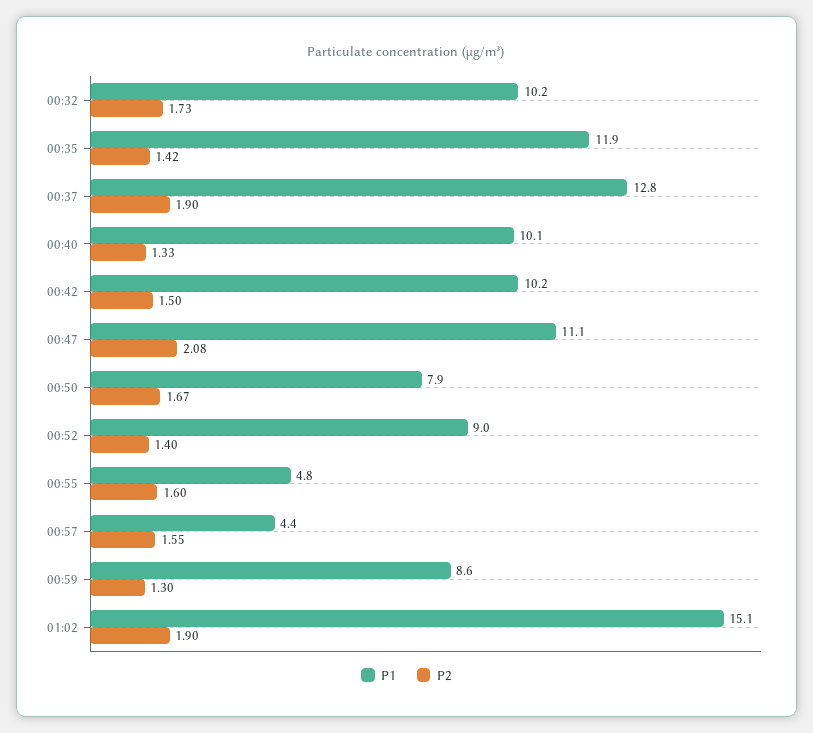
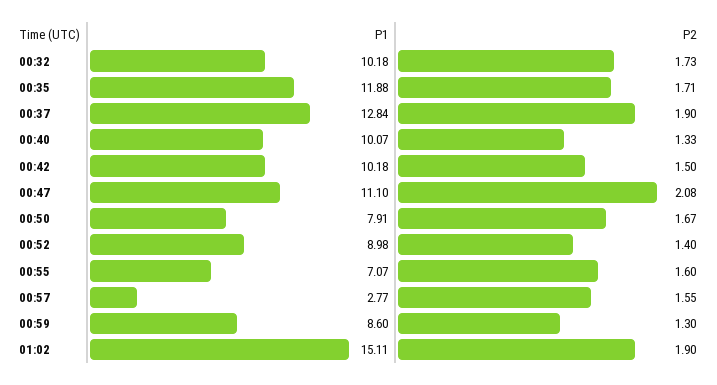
P2, 00:35: 1.42 -> 1.71
P1, 00:55: 4.8 -> 7.07
P1, 00:57: 4.4 -> 2.77

